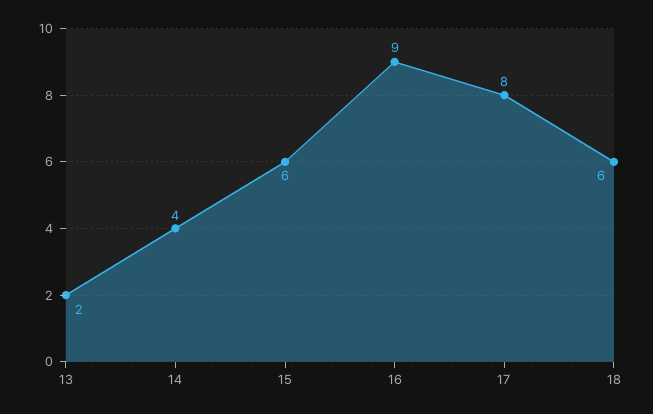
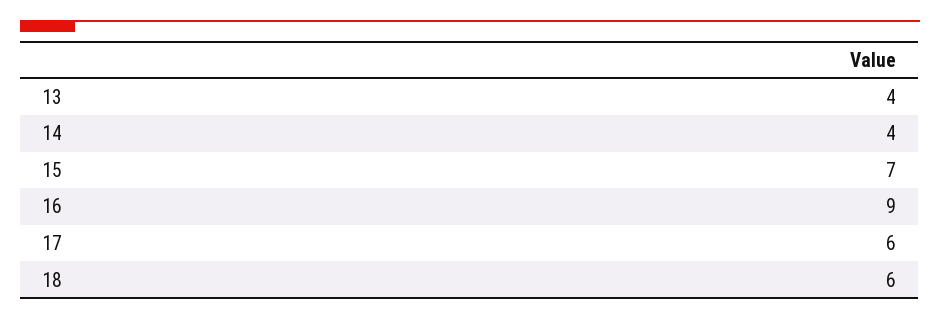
13: 2 -> 4
15: 6 -> 7
17: 8 -> 6

